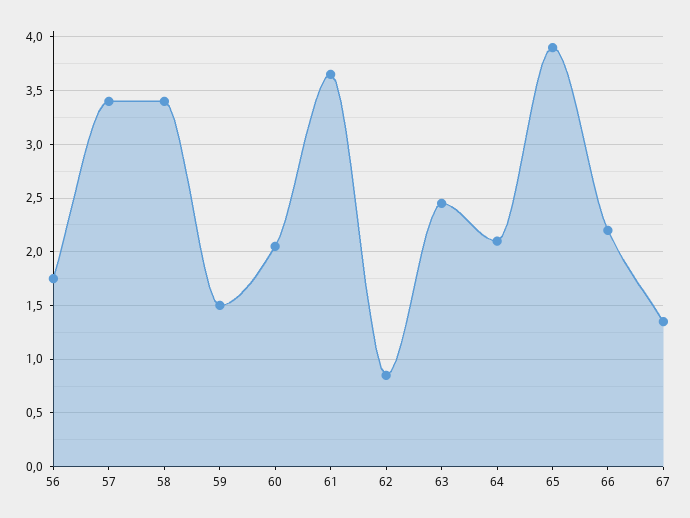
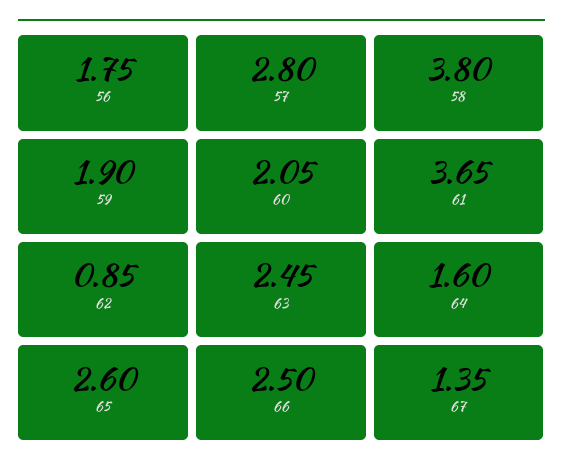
57: 3.4 -> 2.8
58: 3.4 -> 3.8
59: 1.5 -> 1.9
64: 2.1 -> 1.6
65: 3.9 -> 2.6
66: 2.2 -> 2.5

